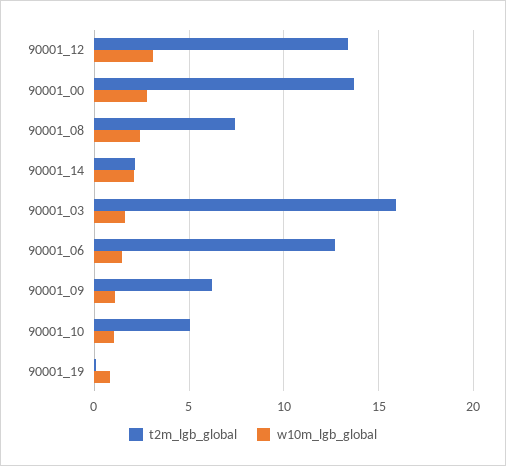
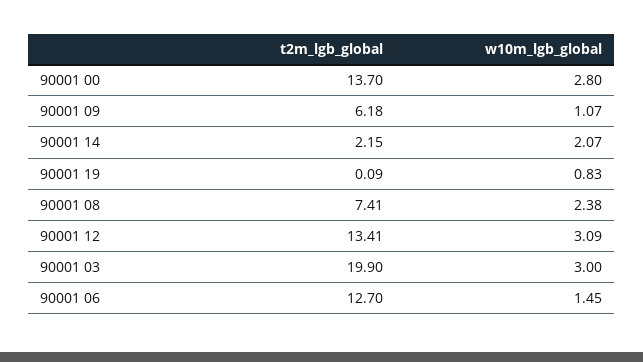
t2m_lgb_global, 90001_03: 16 -> 19.9
w10m_lgb_global, 90001_03: 1.5 -> 3
t2m_lgb_global, 90001_10: 5 -> none
w10m_lgb_global, 90001_10: 1 -> none

